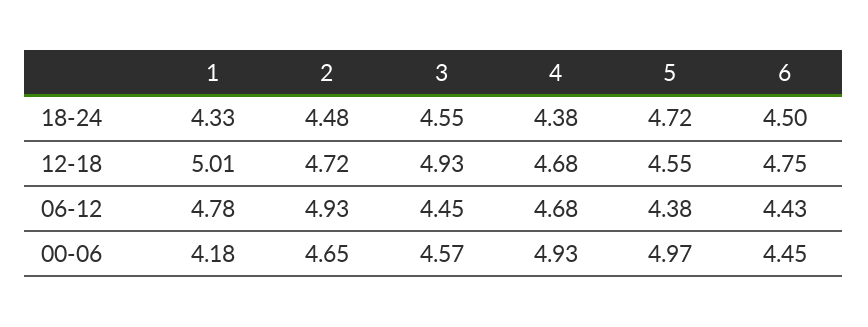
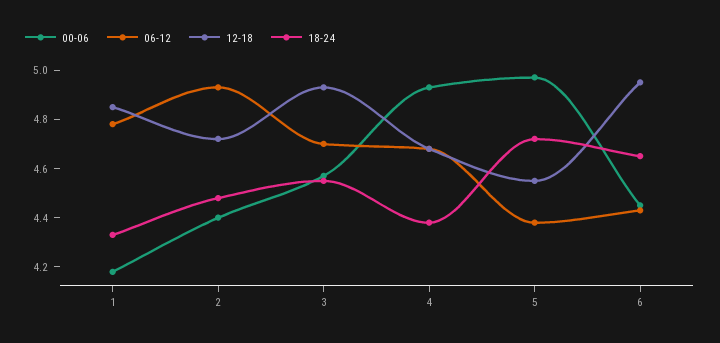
18-24, 6: 4.5 -> 4.65
12-18, 1: 5.01 -> 4.85
12-18, 6: 4.75 -> 4.95
06-12, 3: 4.45 -> 4.7
00-06, 2: 4.65 -> 4.4

